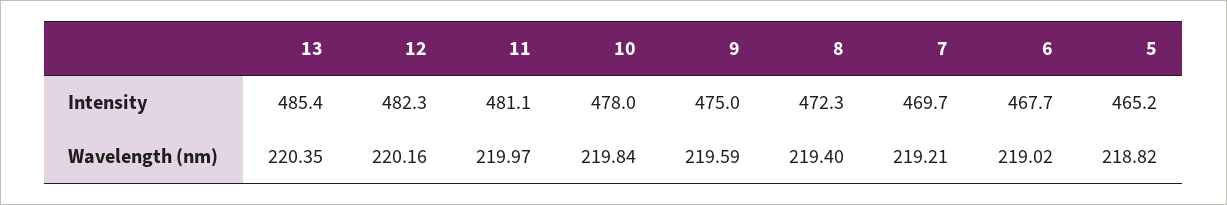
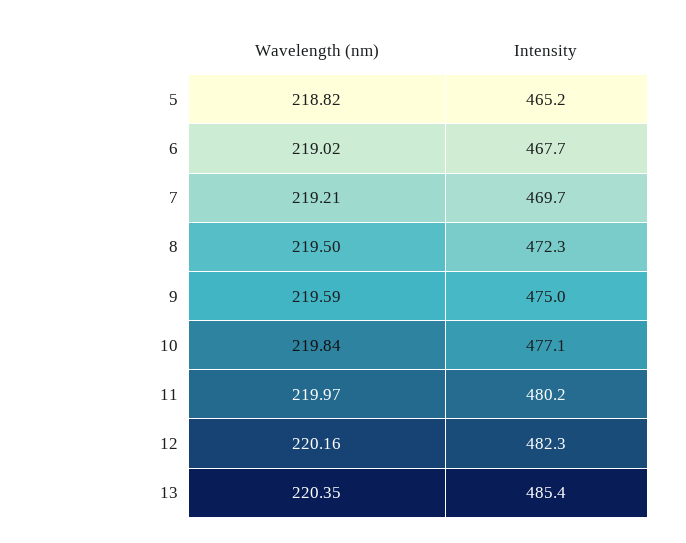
11, Intensity: 481.1 -> 480.2
10, Intensity: 478 -> 477.1
8, Wavelength (nm): 219.4 -> 219.5

